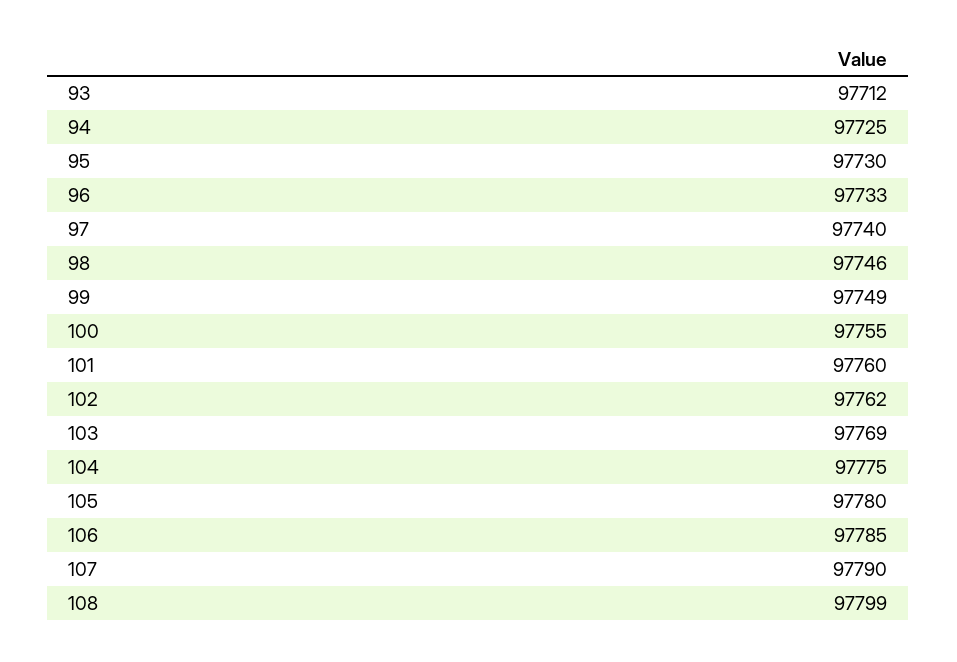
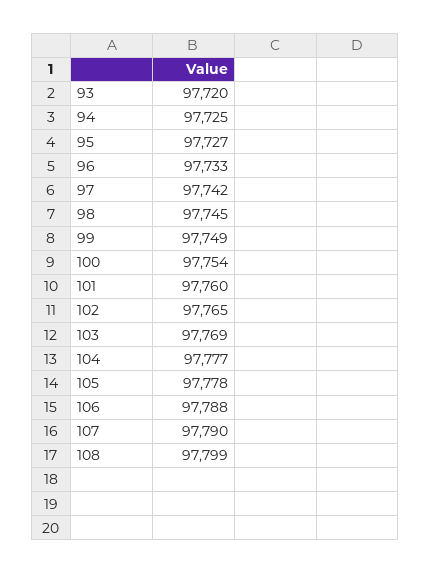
93: 97712 -> 97720
95: 97730 -> 97727
97: 97740 -> 97742
98: 97746 -> 97745
100: 97755 -> 97754
102: 97762 -> 97765
104: 97775 -> 97777
105: 97780 -> 97778
106: 97785 -> 97788

